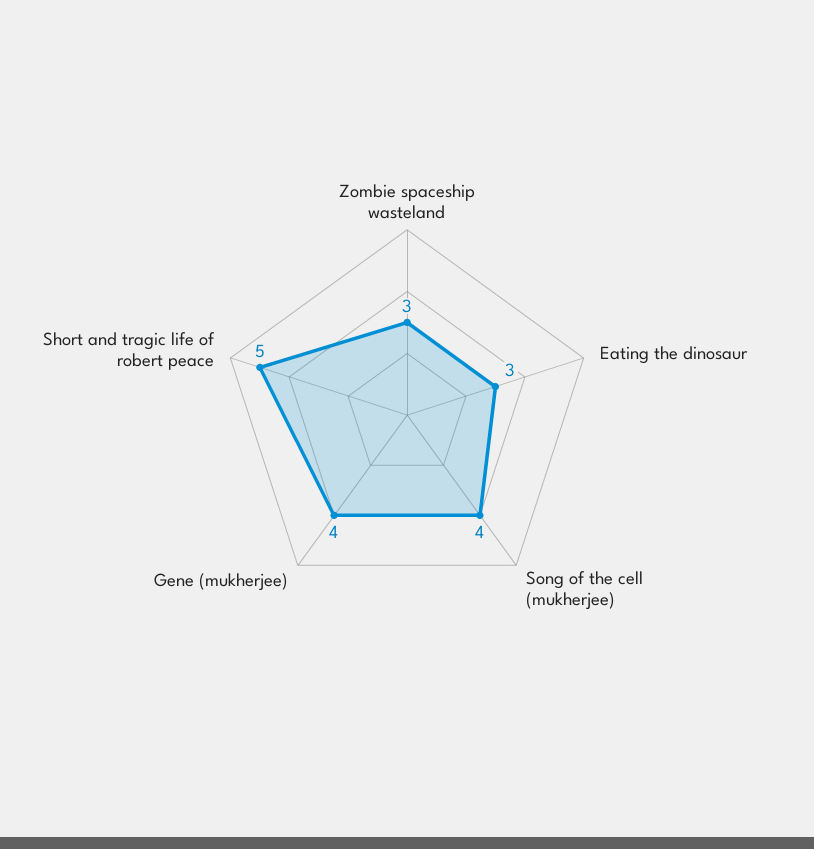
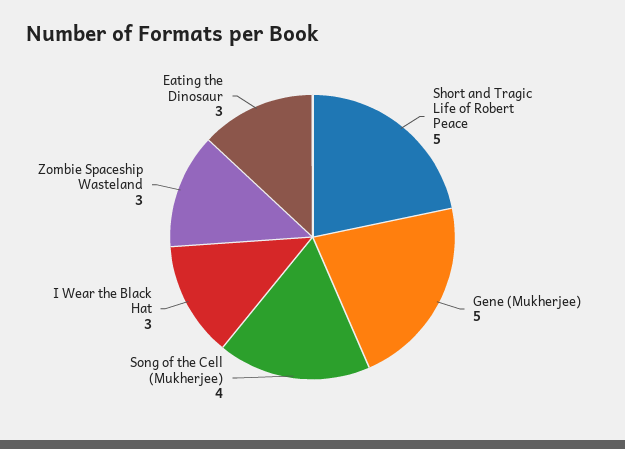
Gene (mukherjee): 4 -> 5
I Wear the Black Hat: none -> 3

